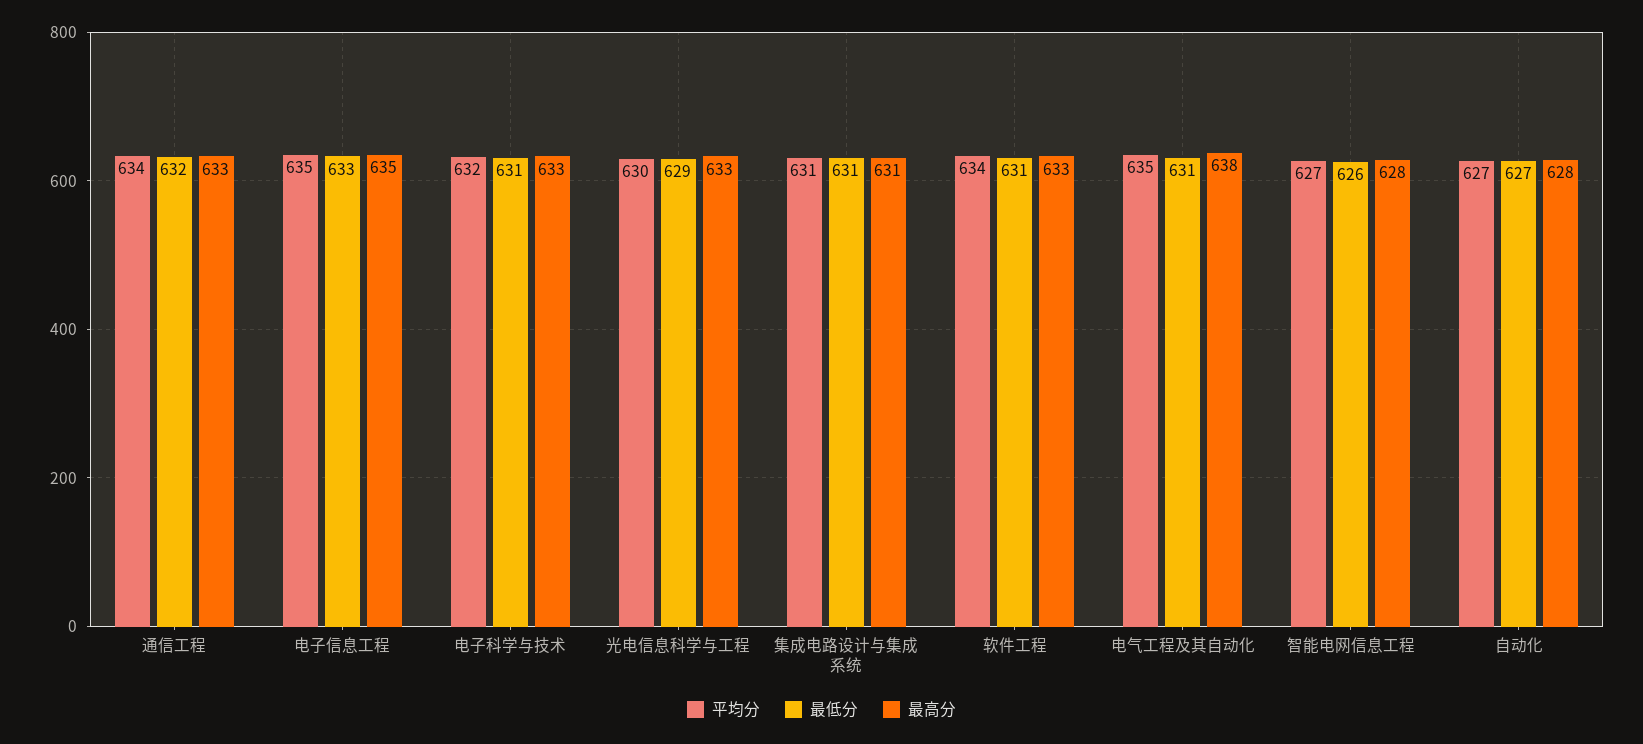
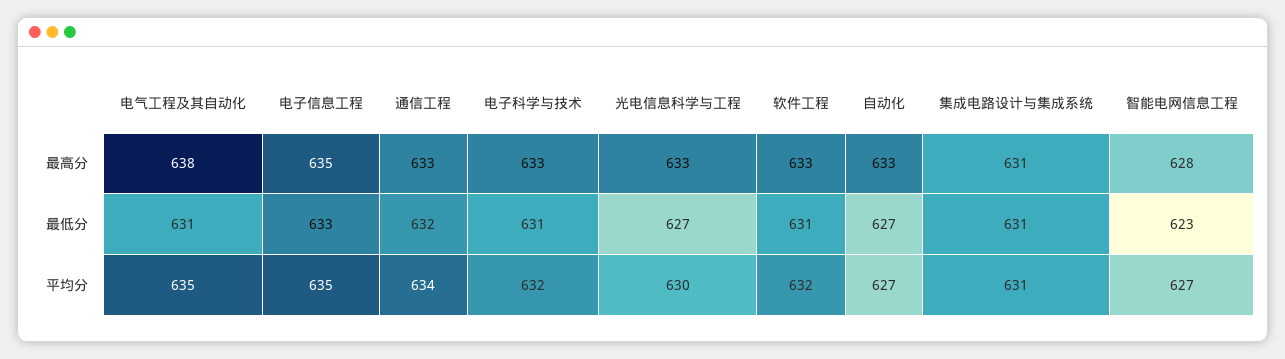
最低分, 光电信息科学与工程: 629 -> 627
平均分, 软件工程: 634 -> 632
最低分, 智能电网信息工程: 626 -> 623
最高分, 自动化: 628 -> 633

